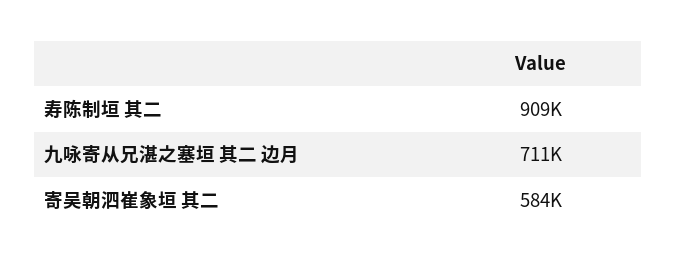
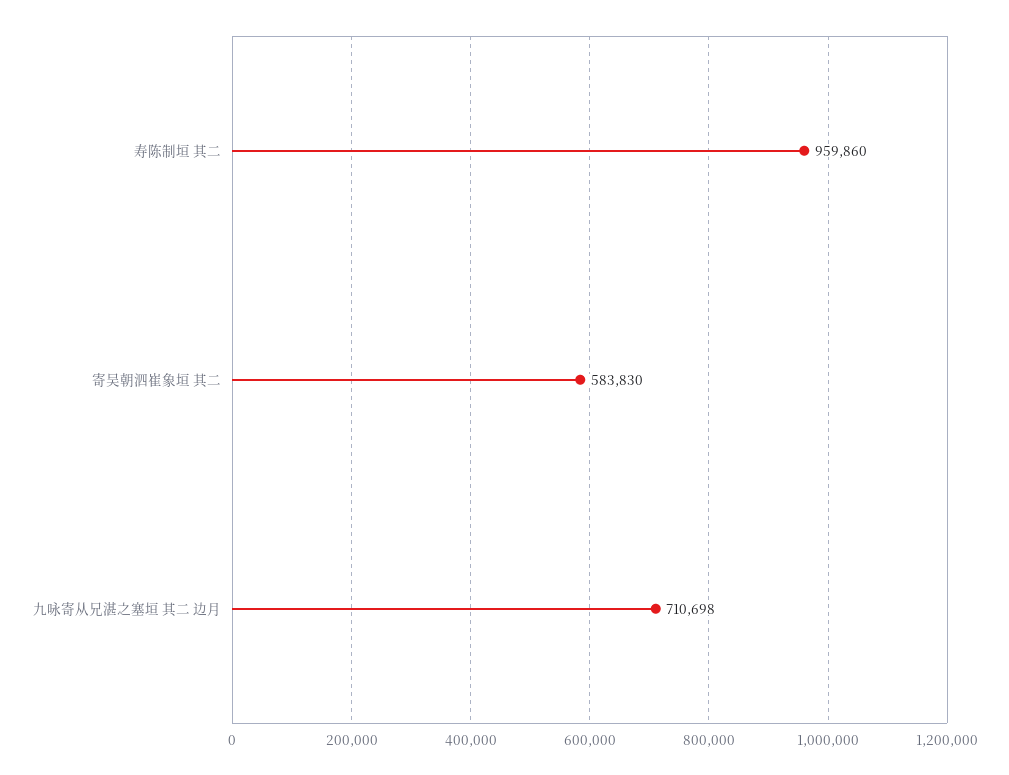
寿陈制垣 其二: 909000 -> 959860

